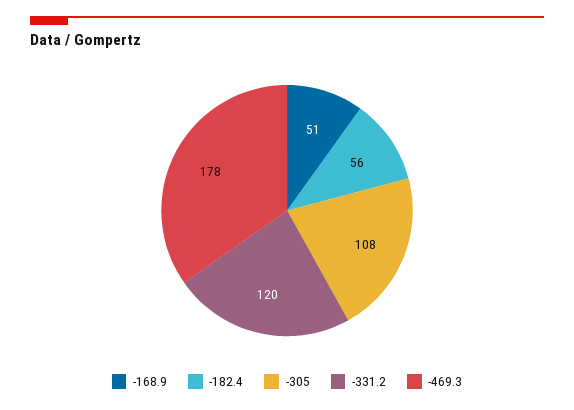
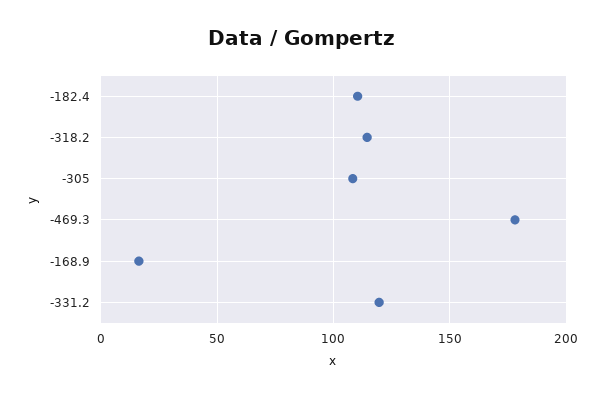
-168.9: 51 -> 15
-182.4: 56 -> 110
-318.2: none -> 115

